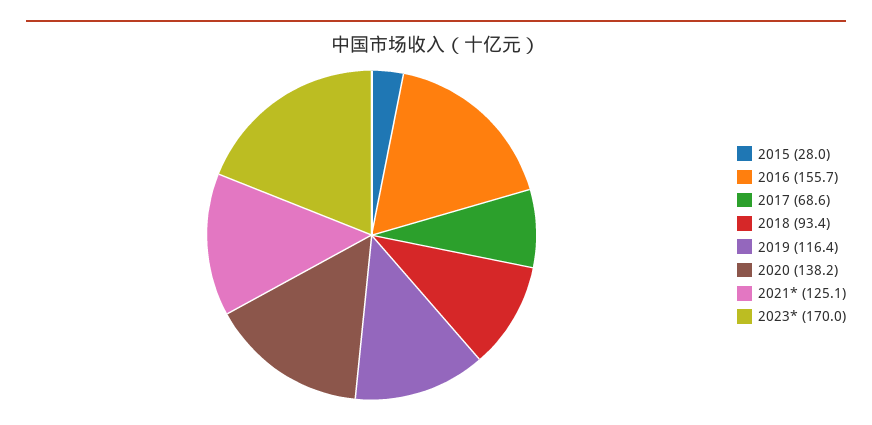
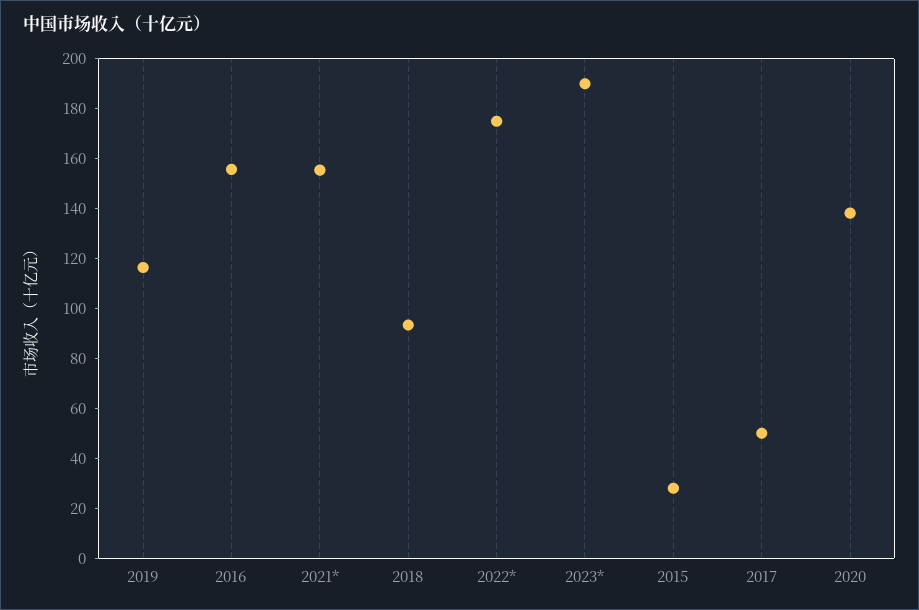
2017: 68.6 -> 50
2021*: 125.1 -> 155
2023*: 170 -> 190
2022*: none -> 175

